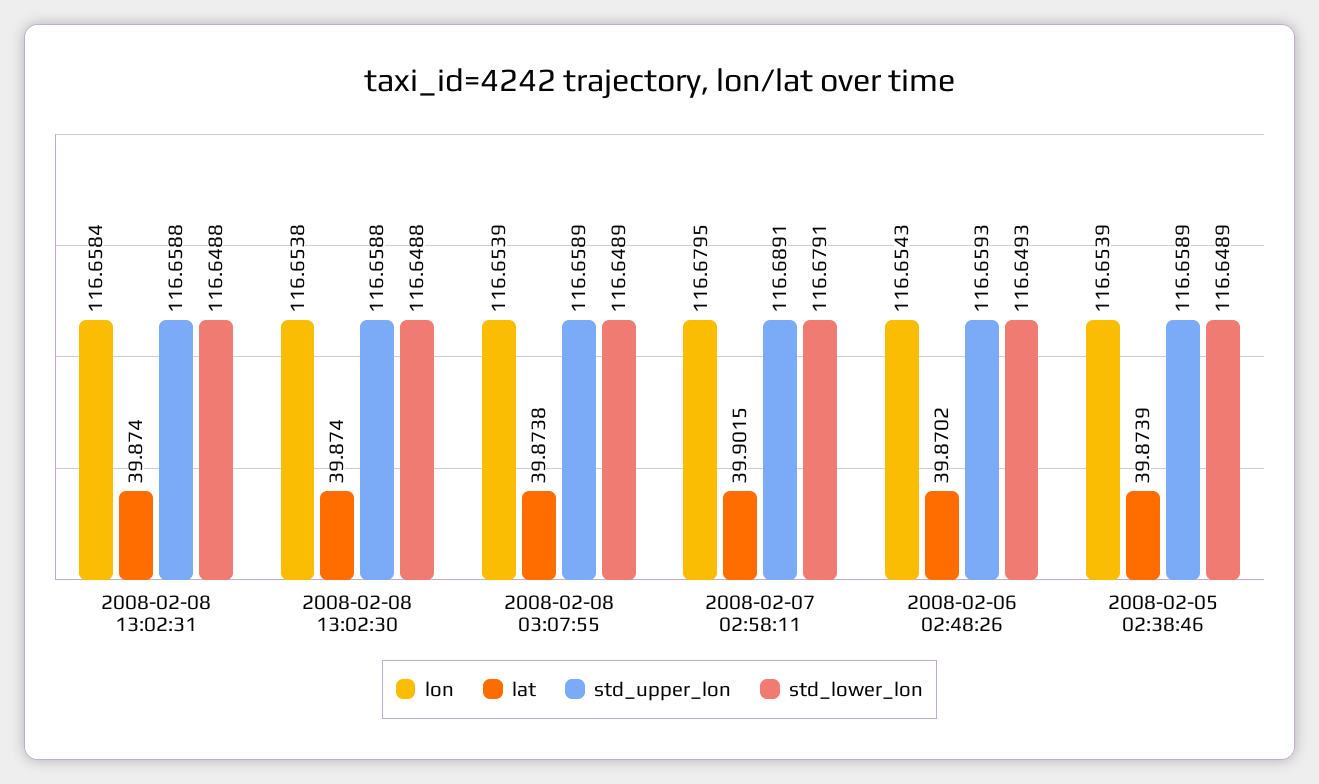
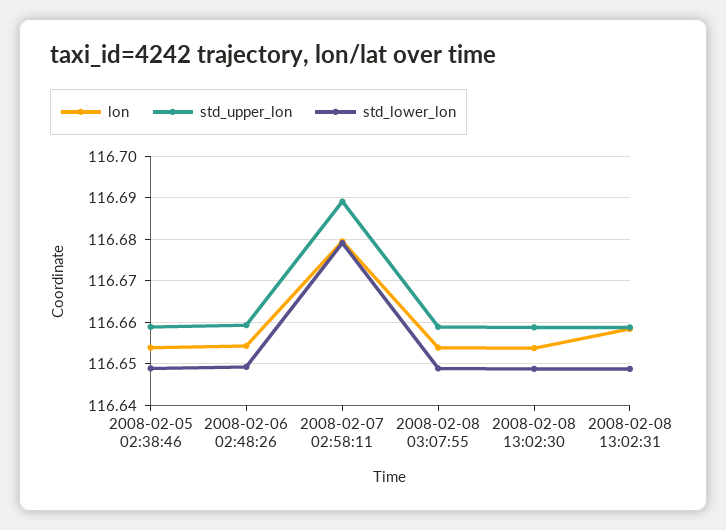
lat, 2008-02-08 13:02:31: 39.874 -> none
lat, 2008-02-08 13:02:30: 39.874 -> none
lat, 2008-02-08 03:07:55: 39.8738 -> none
lat, 2008-02-07 02:58:11: 39.9015 -> none
lat, 2008-02-06 02:48:26: 39.8702 -> none
lat, 2008-02-05 02:38:46: 39.8739 -> none

